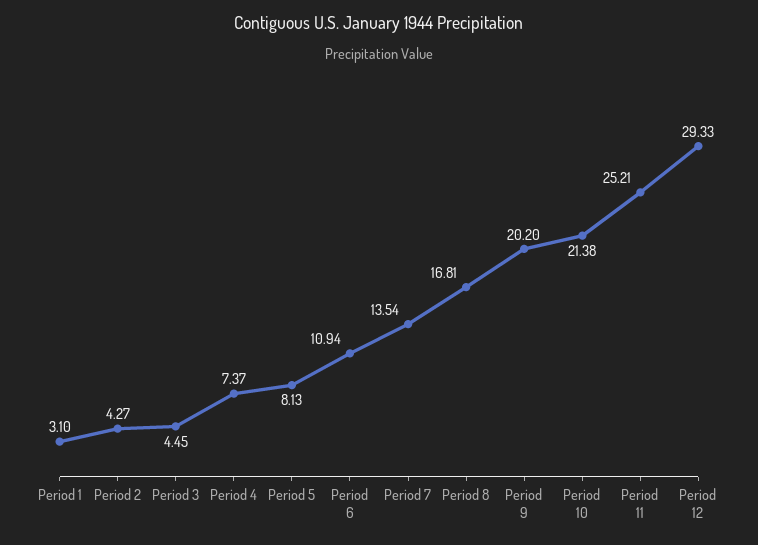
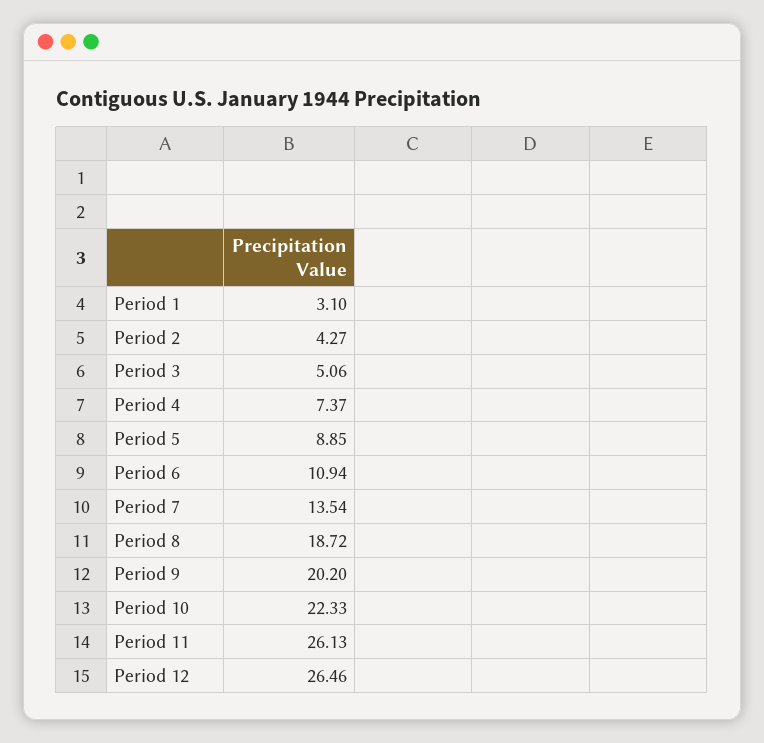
Period 3: 4.45 -> 5.06
Period 5: 8.13 -> 8.85
Period 8: 16.81 -> 18.72
Period 10: 21.38 -> 22.33
Period 11: 25.21 -> 26.13
Period 12: 29.33 -> 26.46

